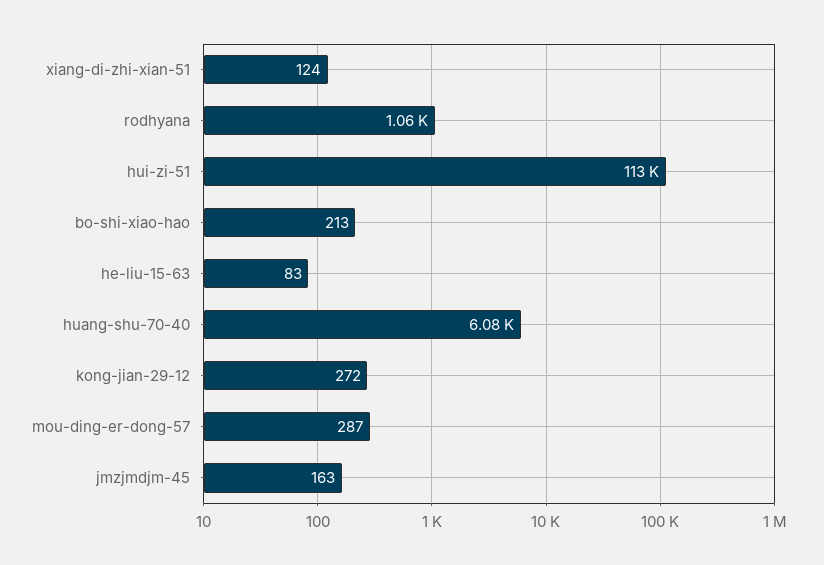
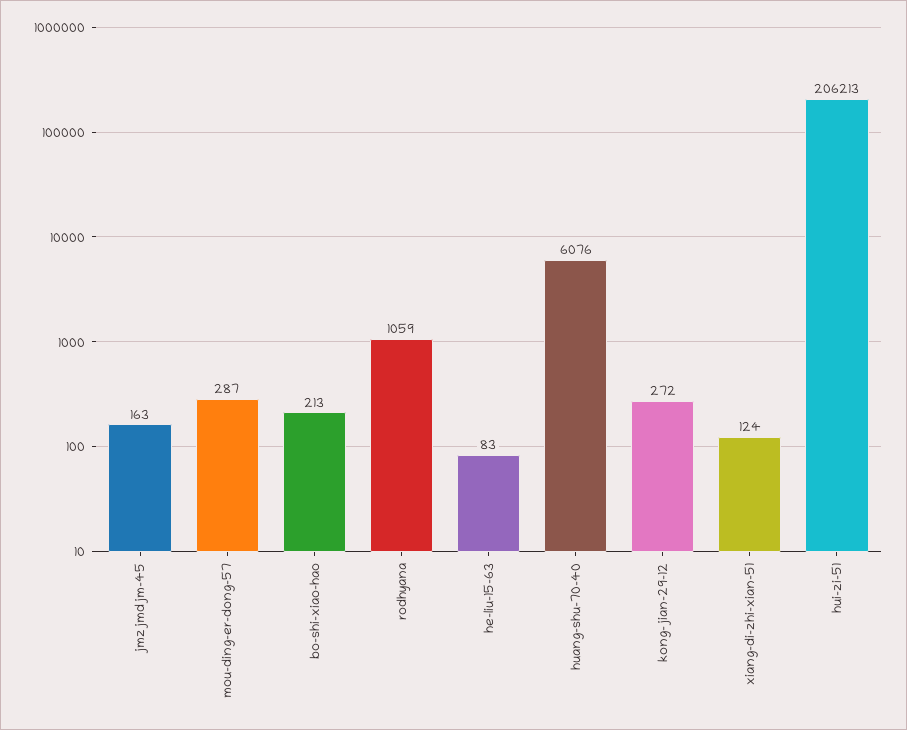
hui-zi-51: 113000 -> 206213

